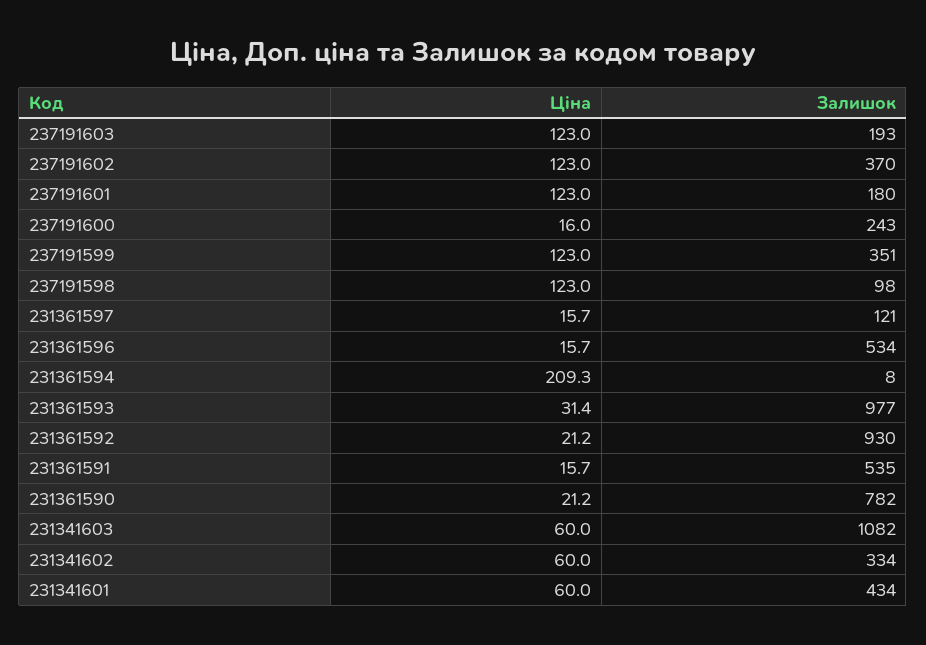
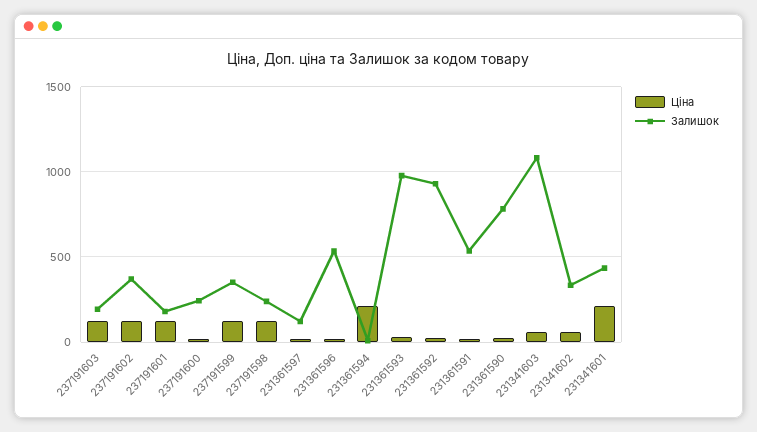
Залишок, 237191598: 98 -> 250
Ціна, 231341601: 60 -> 200

